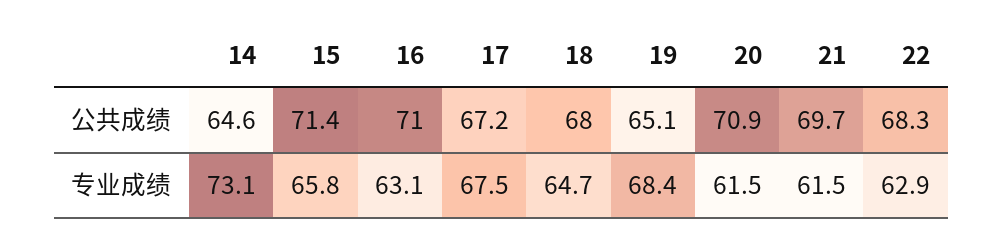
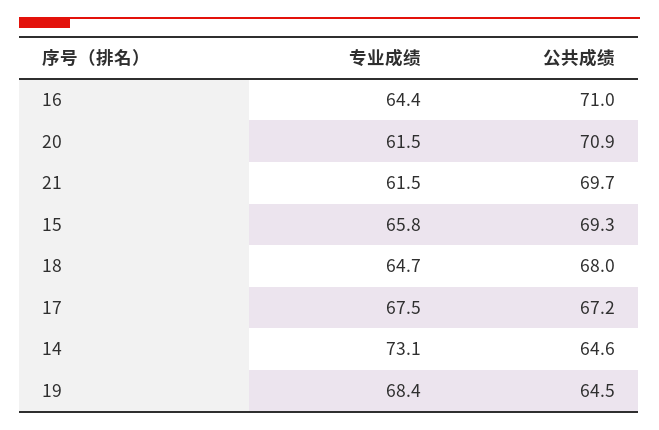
15, 公共成绩: 71.4 -> 69.3
19, 公共成绩: 65.1 -> 64.5
22, 公共成绩: 68.3 -> none
16, 专业成绩: 63.1 -> 64.4
22, 专业成绩: 62.9 -> none

